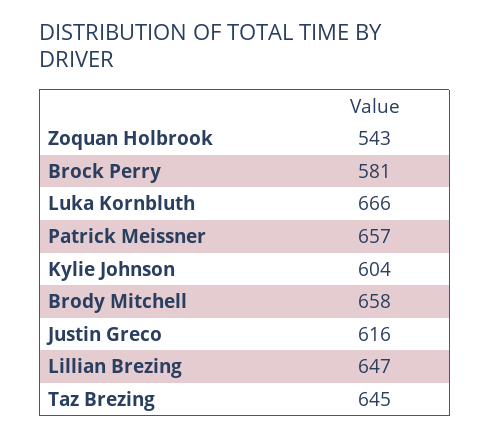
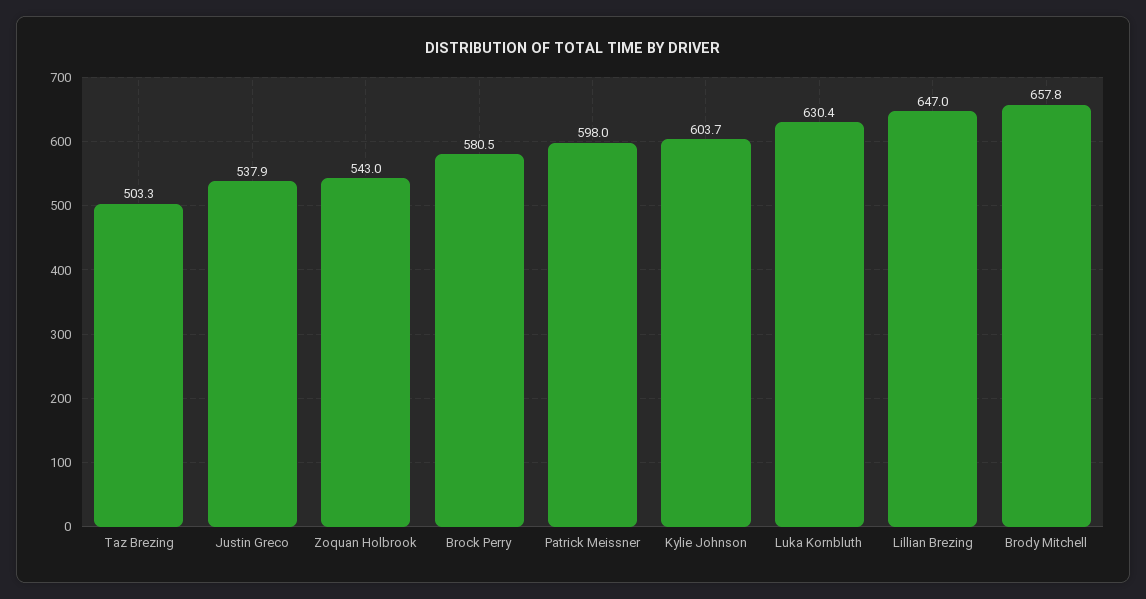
Luka Kornbluth: 666 -> 630.4
Patrick Meissner: 657 -> 598
Justin Greco: 616 -> 537.9
Taz Brezing: 645 -> 503.3

